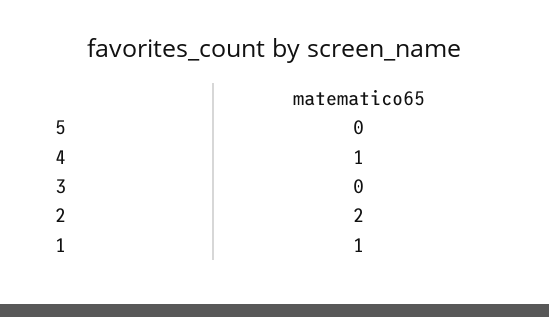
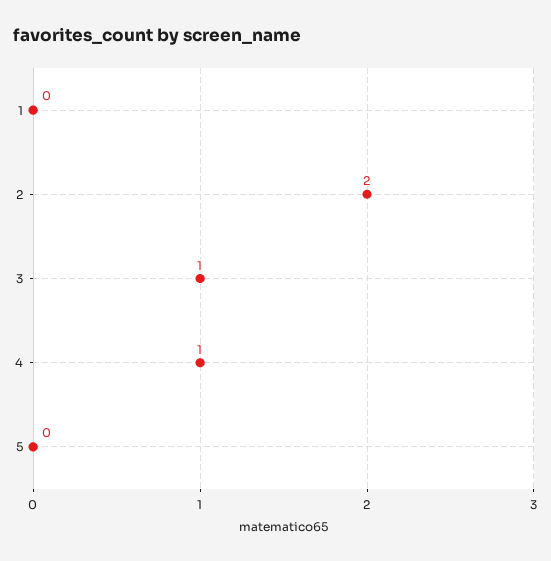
3: 0 -> 1
1: 1 -> 0

